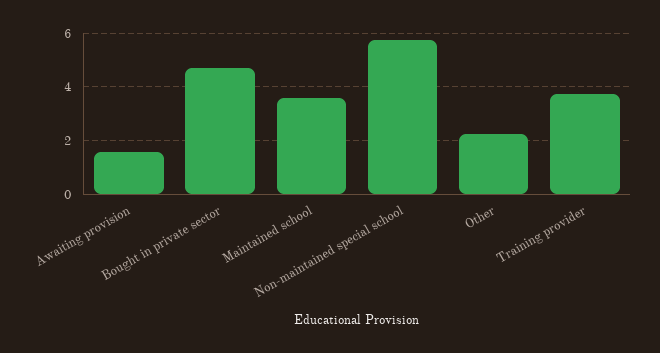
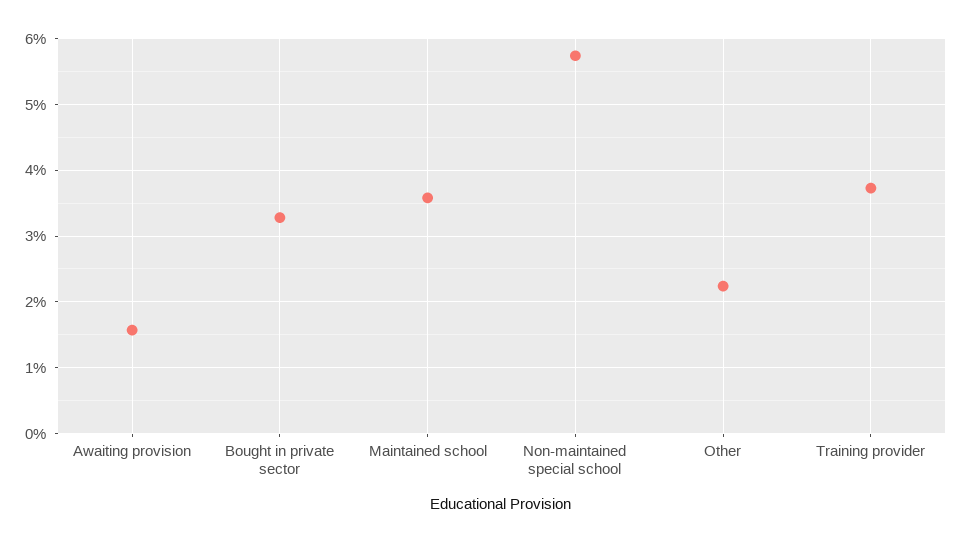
Bought in private sector: 4.75 -> 3.3

